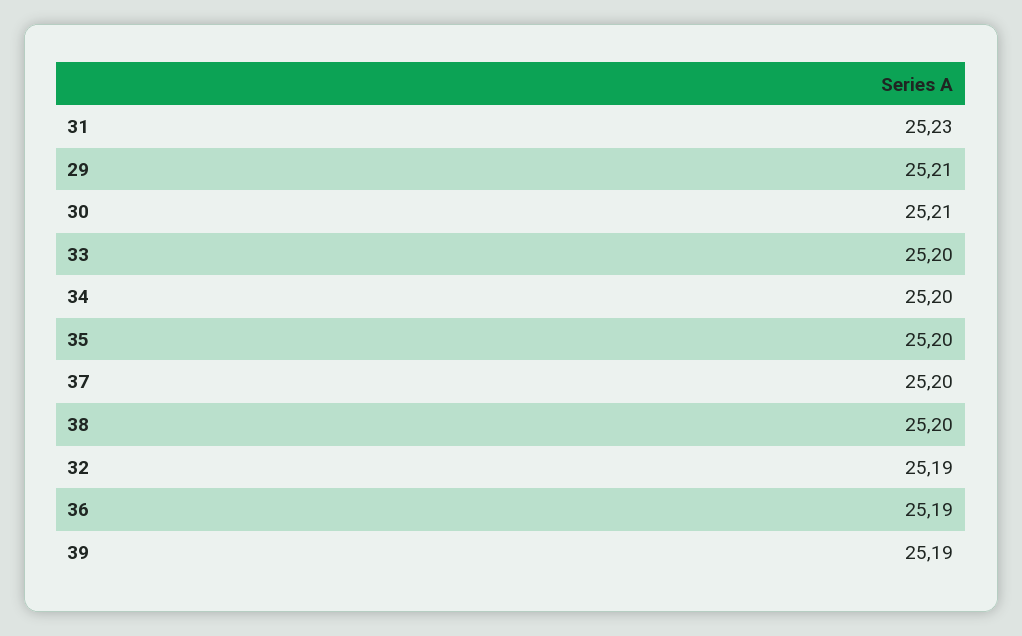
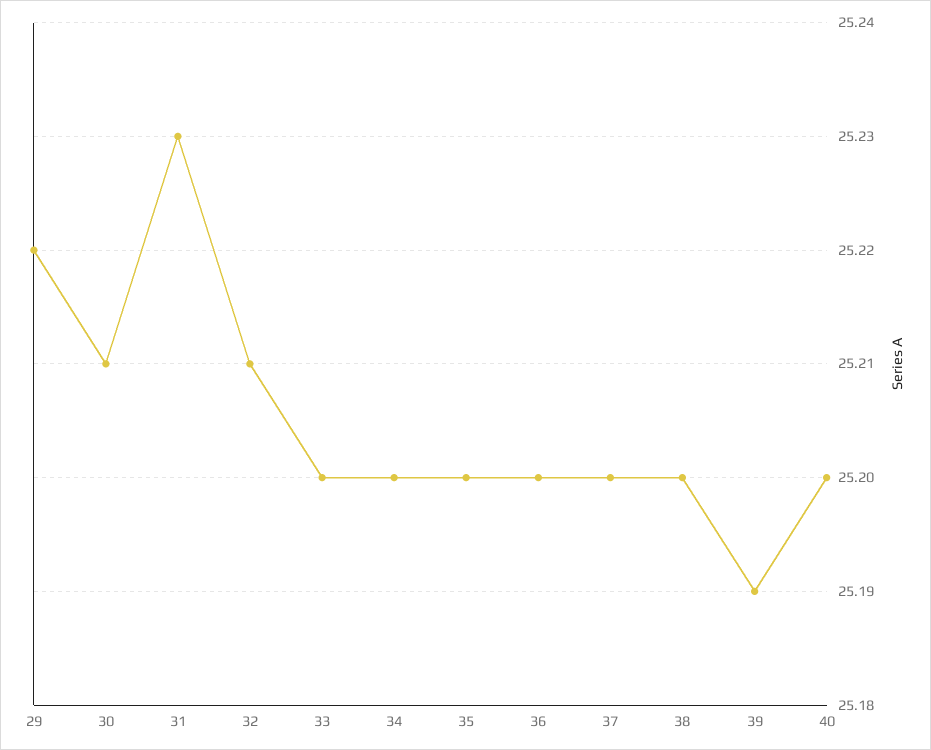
29: 25.21 -> 25.22
32: 25.19 -> 25.21
36: 25.19 -> 25.2
40: none -> 25.2

